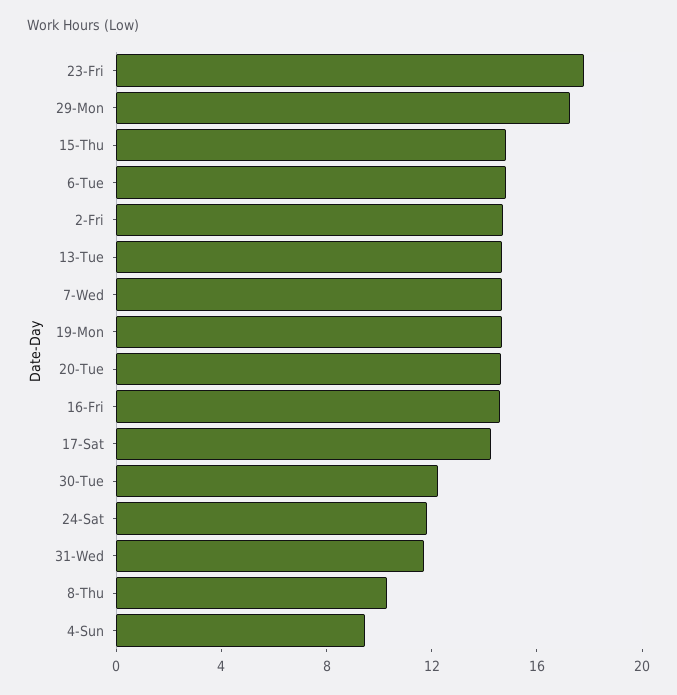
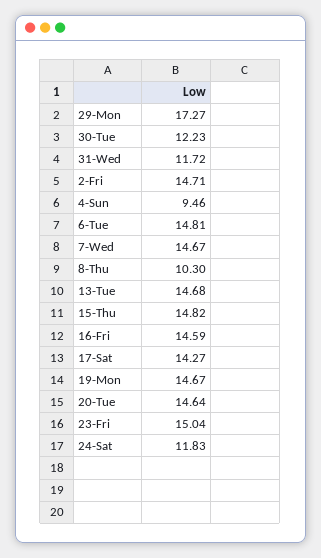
23-Fri: 18 -> 15.04

